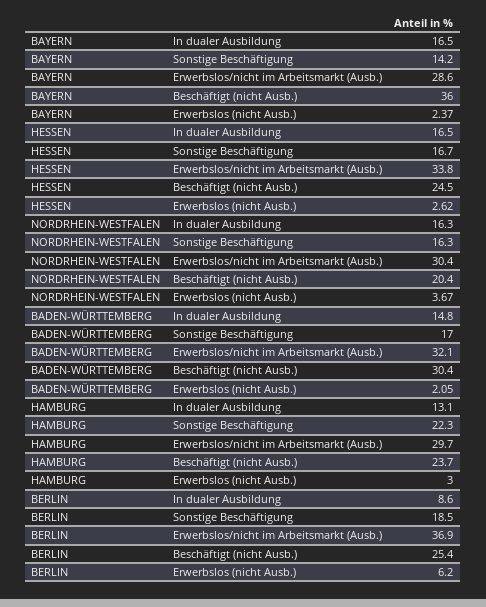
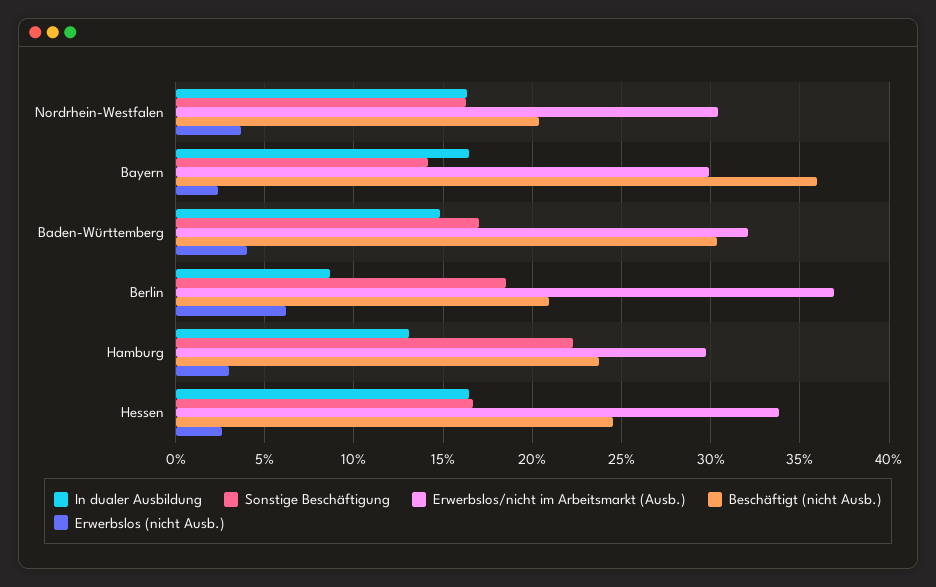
Erwerbslos/nicht im Arbeitsmarkt (Ausb.), BAYERN: 28.6 -> 30
Erwerbslos (nicht Ausb.), BADEN-WÜRTTEMBERG: 2.05 -> 4
Beschäftigt (nicht Ausb.), BERLIN: 25.4 -> 21

